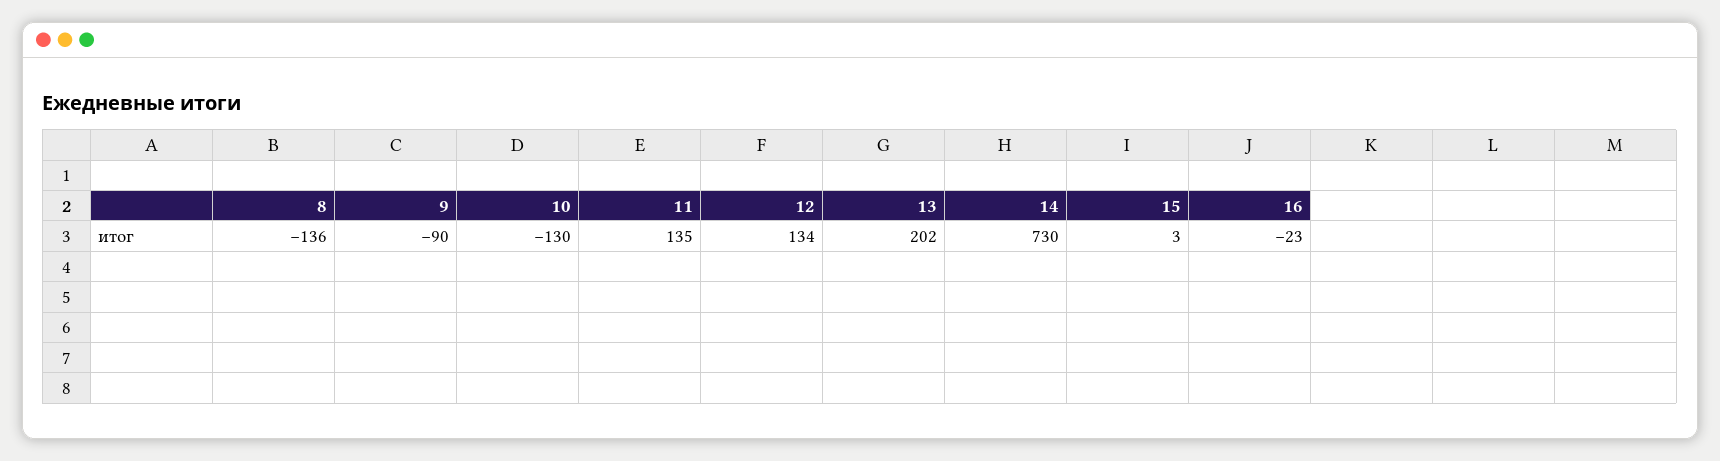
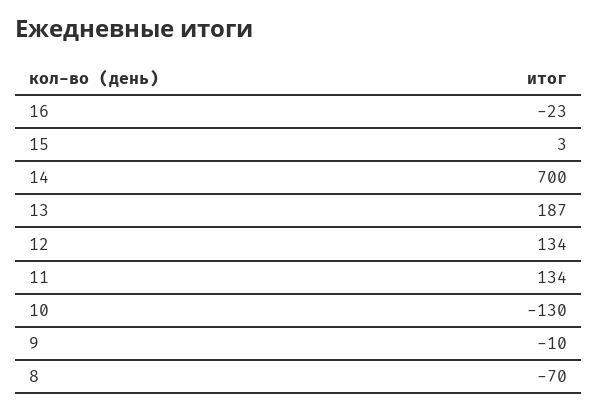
8: -136 -> -70
9: -90 -> -10
11: 135 -> 134
13: 202 -> 187
14: 730 -> 700

